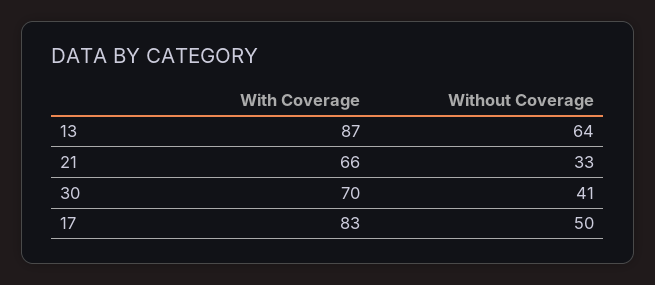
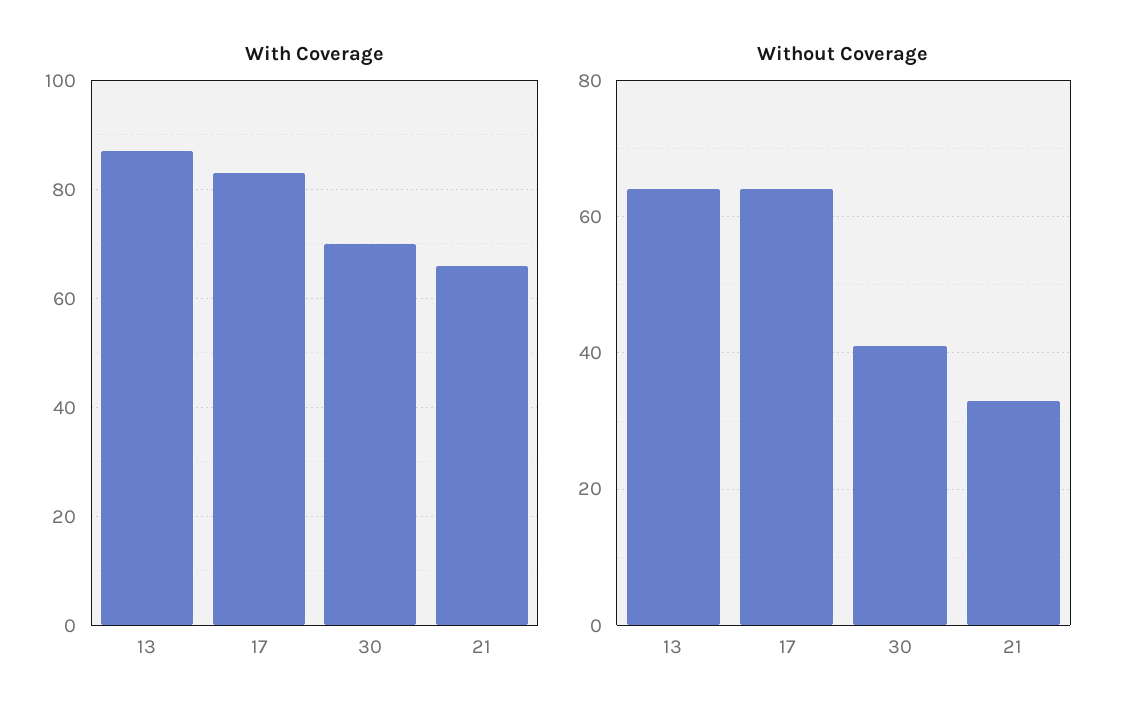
Without Coverage, 17: 50 -> 65

